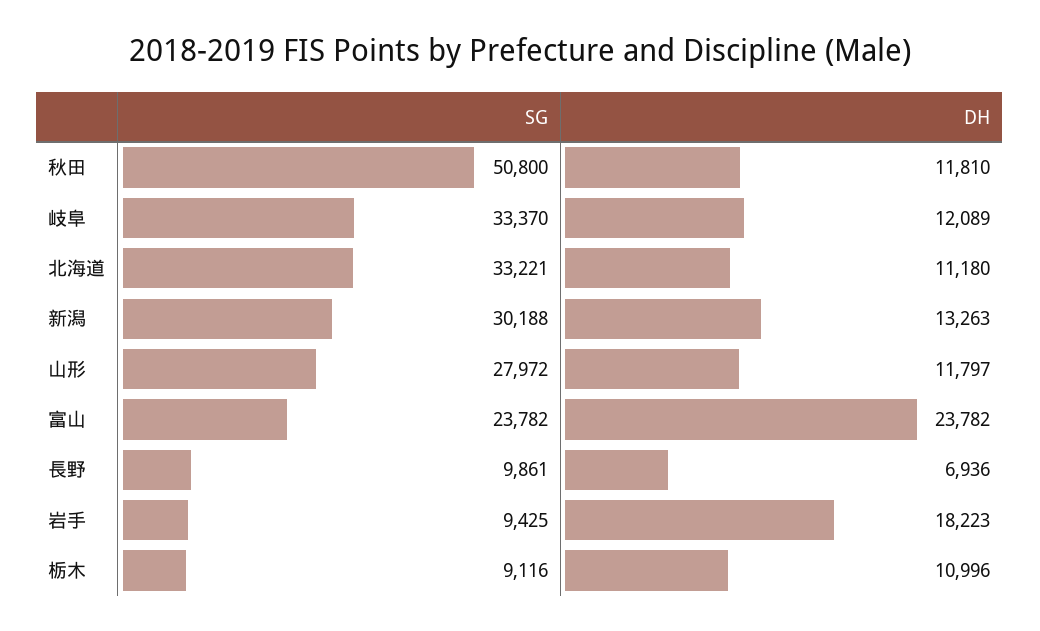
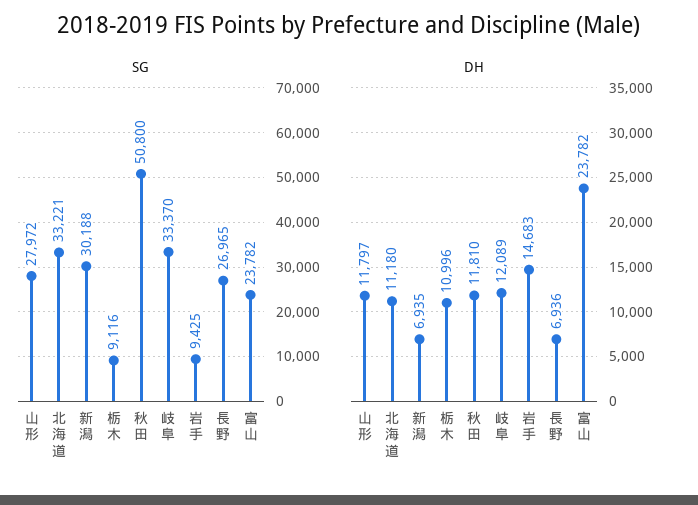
DH, 新潟: 13263 -> 6935
SG, 長野: 9861 -> 26965
DH, 岩手: 18223 -> 14683

